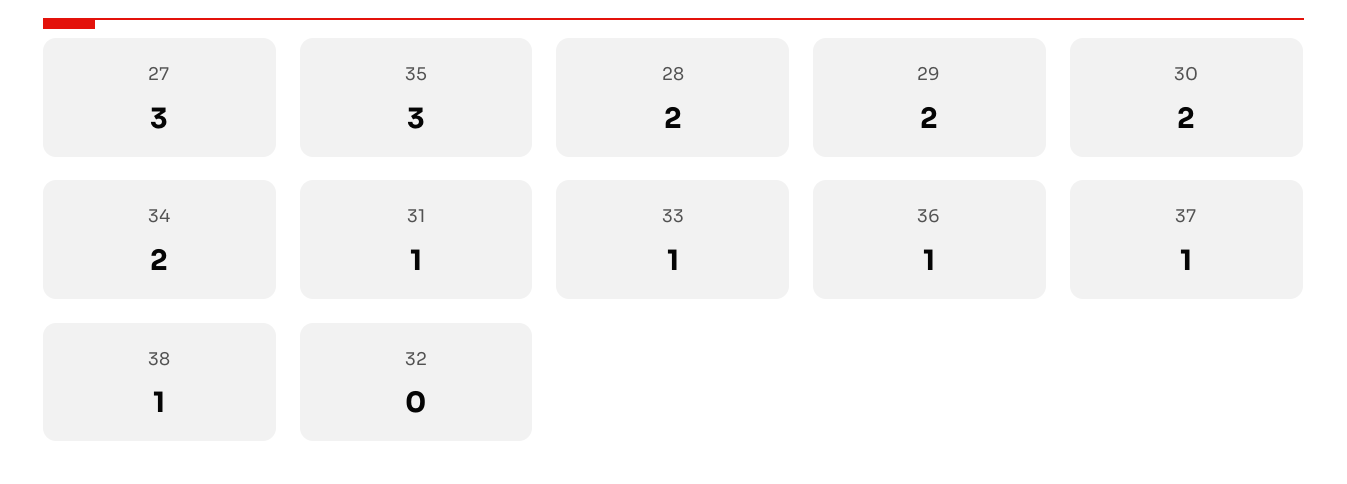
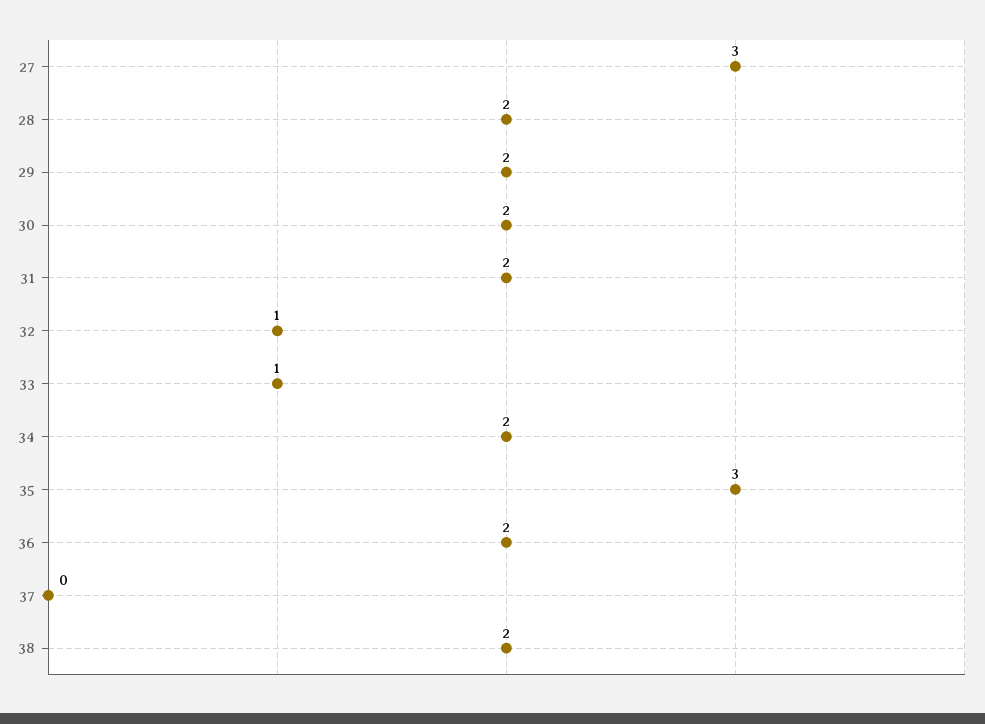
31: 1 -> 2
36: 1 -> 2
37: 1 -> 0
38: 1 -> 2
32: 0 -> 1

